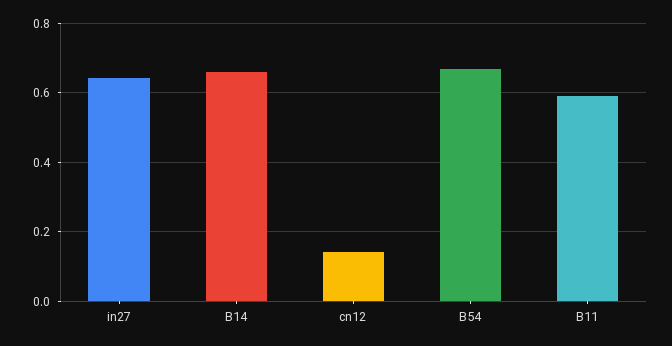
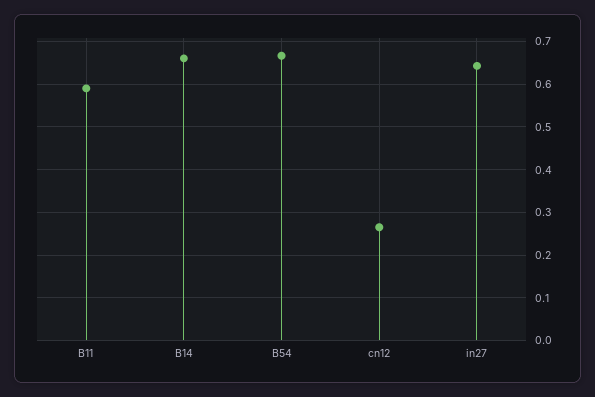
cn12: 0.14 -> 0.26

